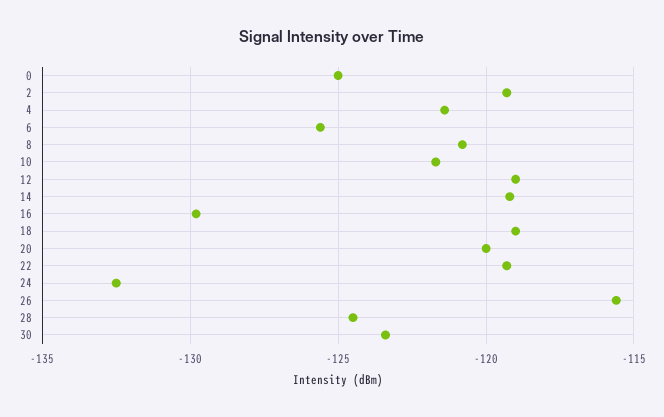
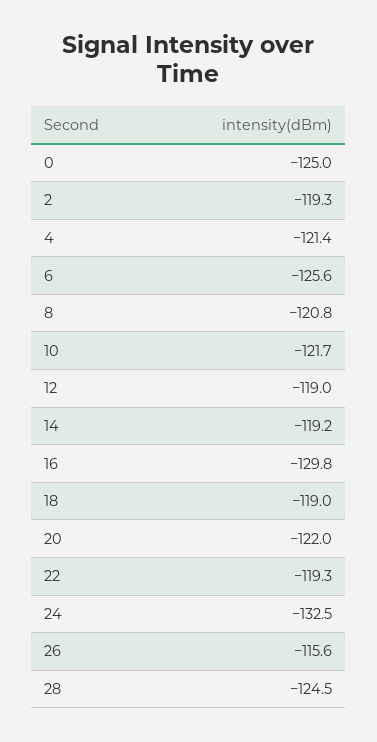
20: -120 -> -122
30: -123.5 -> none

